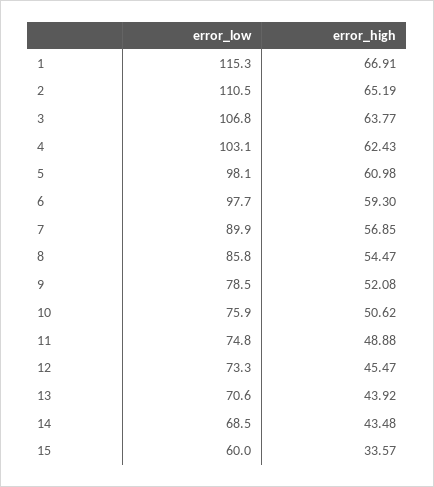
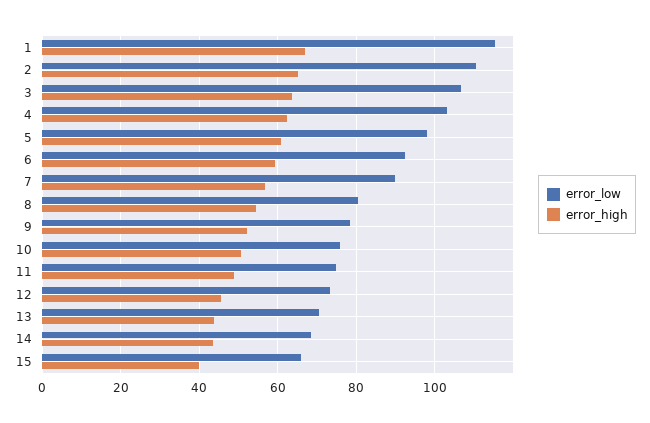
error_low, 6: 97.7 -> 92
error_low, 8: 85.8 -> 80
error_low, 15: 60 -> 66
error_high, 15: 33.57 -> 40

